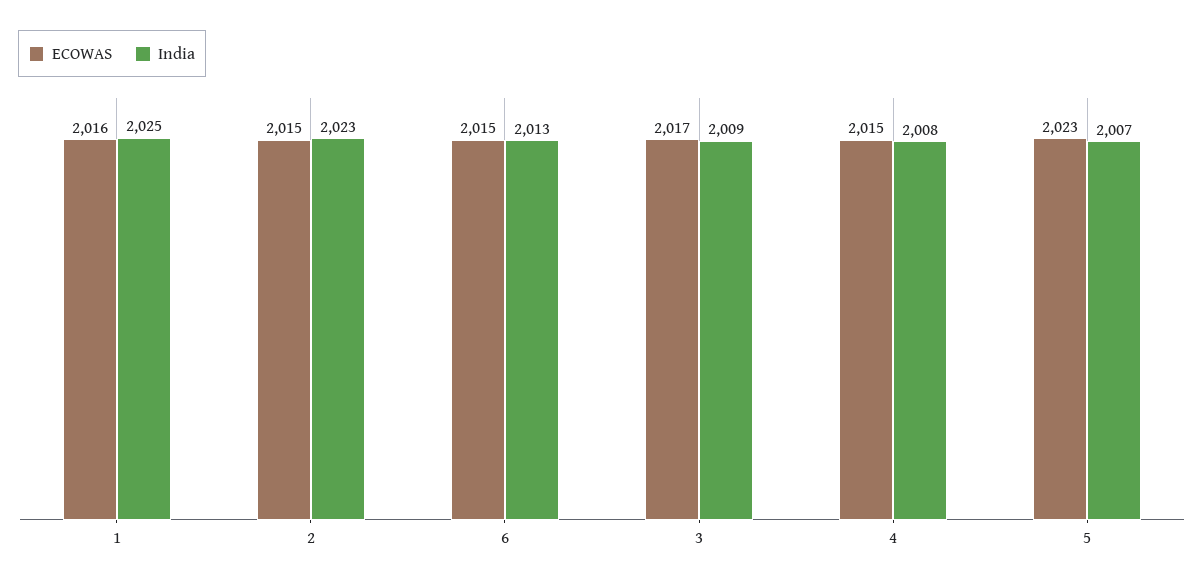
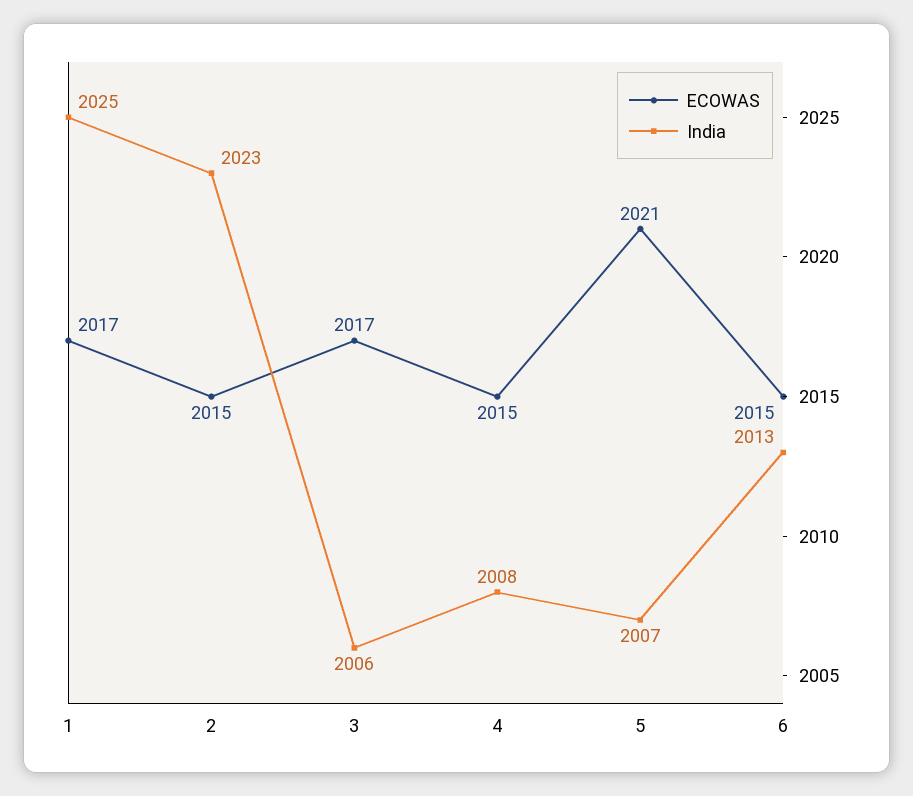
ECOWAS, 1: 2016 -> 2017
India, 3: 2009 -> 2006
ECOWAS, 5: 2023 -> 2021

